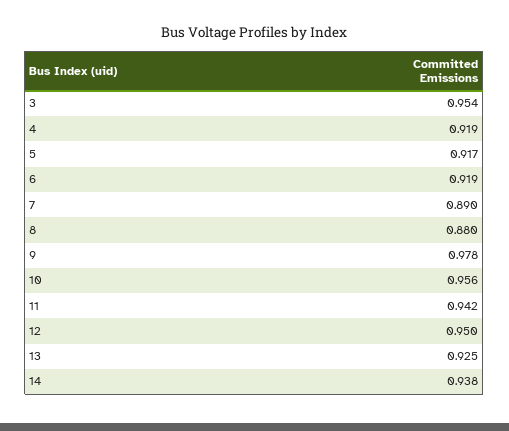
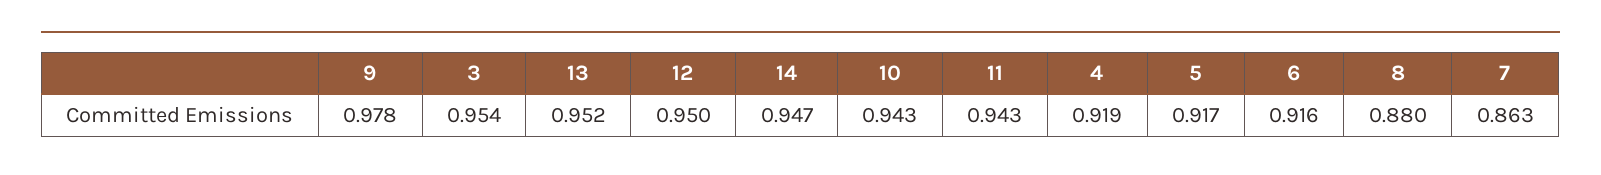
6: 0.919 -> 0.916
7: 0.89 -> 0.863
10: 0.956 -> 0.943
11: 0.942 -> 0.943
13: 0.925 -> 0.952
14: 0.938 -> 0.947

